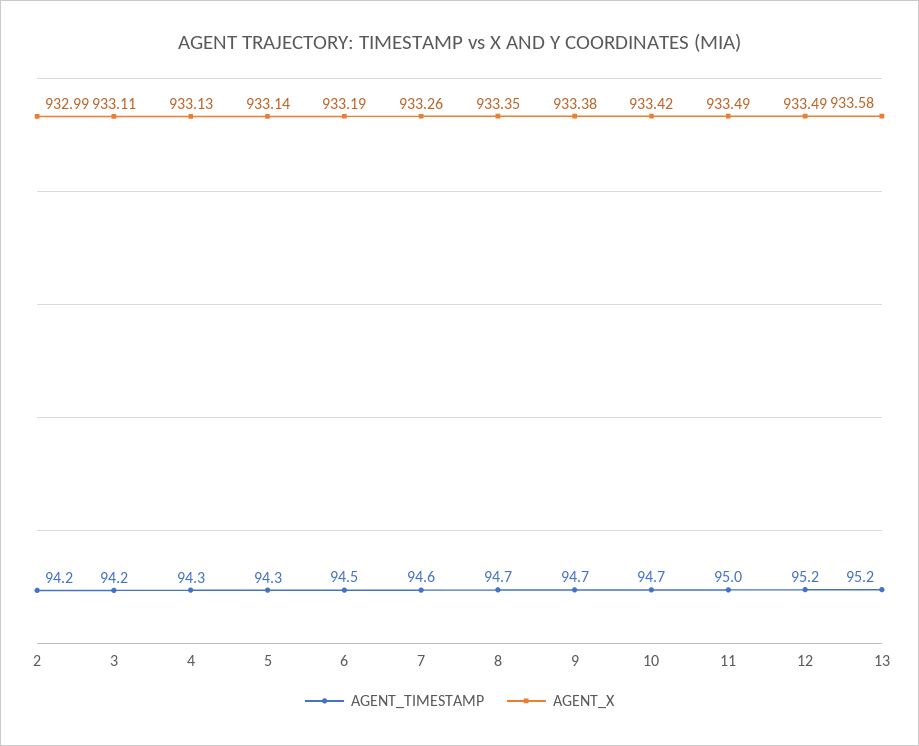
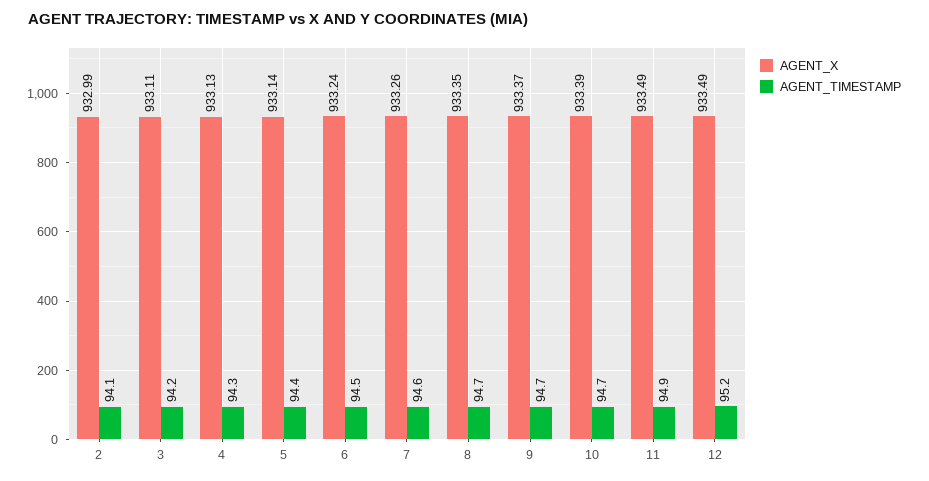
AGENT_TIMESTAMP, 2: 94.2 -> 94.1
AGENT_TIMESTAMP, 5: 94.3 -> 94.4
AGENT_X, 6: 933.19 -> 933.24
AGENT_X, 9: 933.38 -> 933.37
AGENT_X, 10: 933.42 -> 933.39
AGENT_TIMESTAMP, 11: 95 -> 94.9
AGENT_TIMESTAMP, 13: 95.2 -> none
AGENT_X, 13: 933.58 -> none

